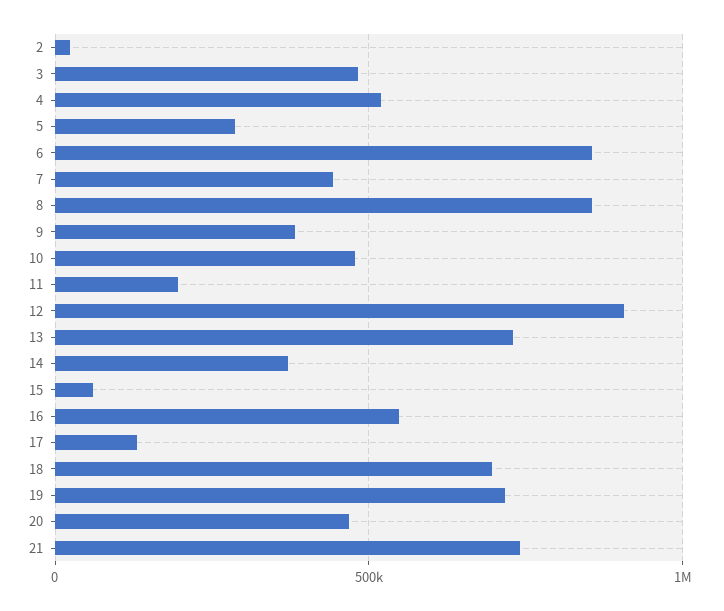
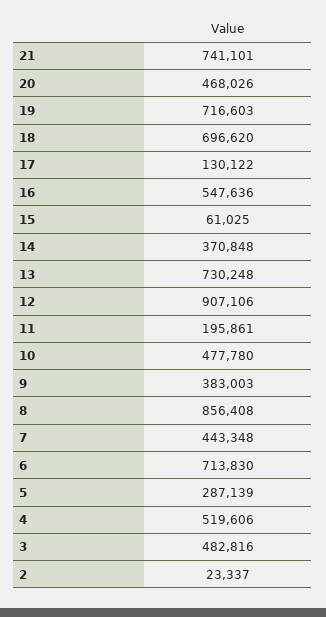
6: 850000 -> 713830

